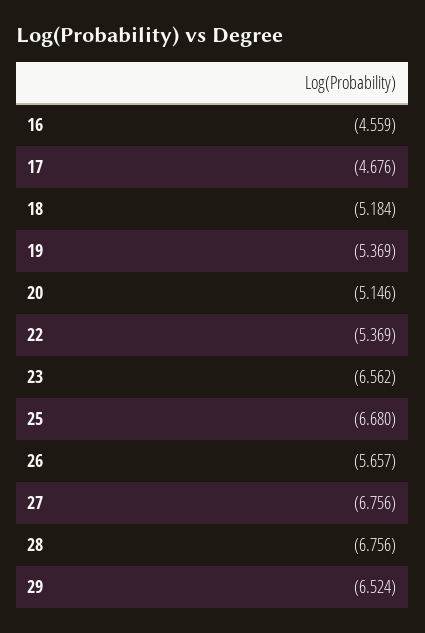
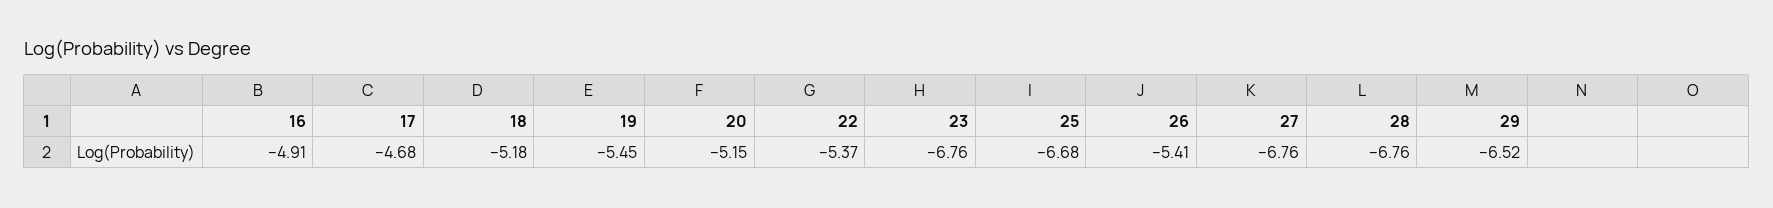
16: -4.559 -> -4.91
19: -5.369 -> -5.45
23: -6.562 -> -6.76
26: -5.657 -> -5.41

